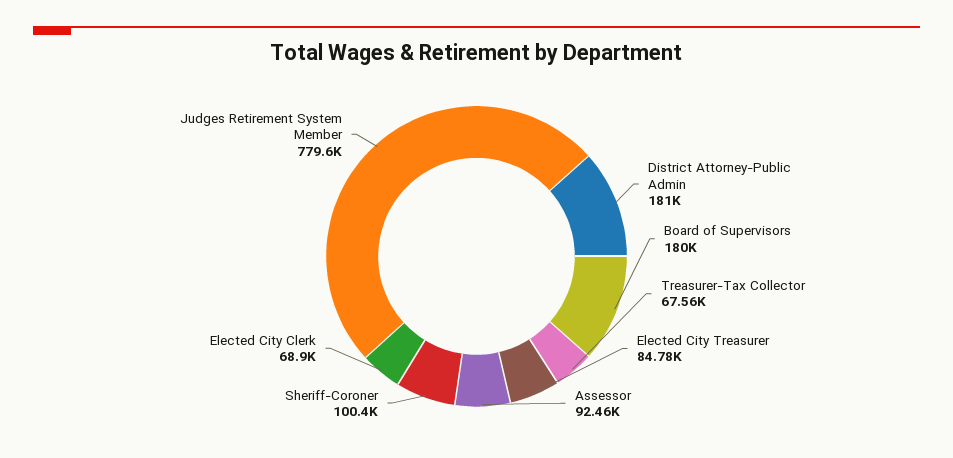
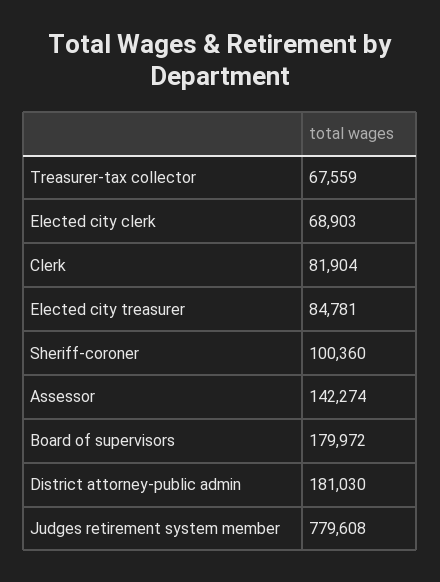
Assessor: 92460 -> 142274
Clerk: none -> 81904

